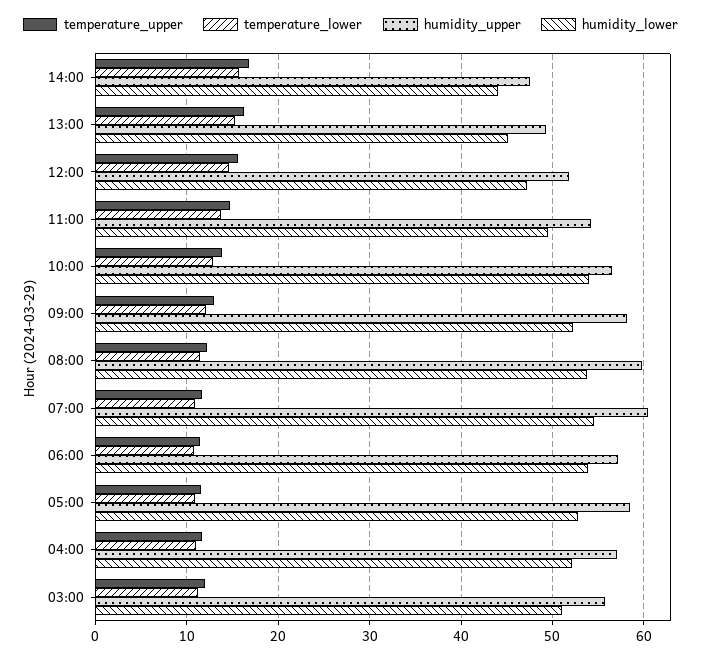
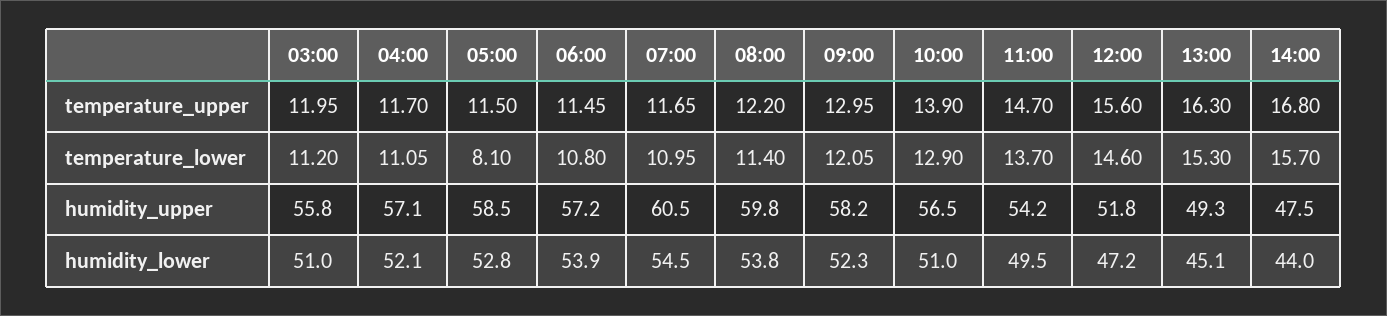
humidity_lower, 10:00: 54 -> 51
temperature_lower, 05:00: 11 -> 8.1

